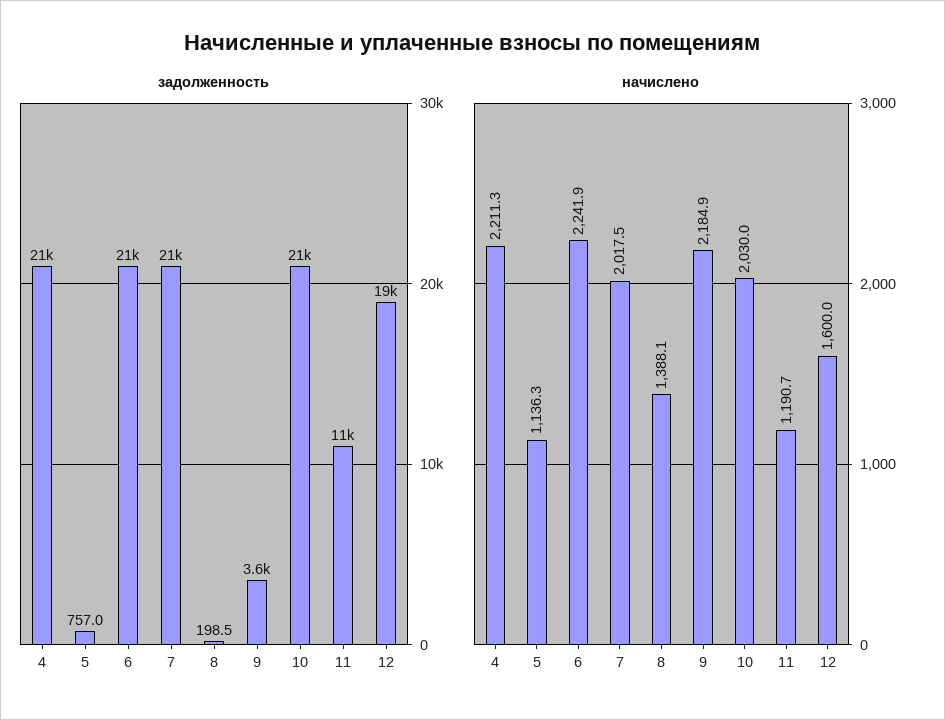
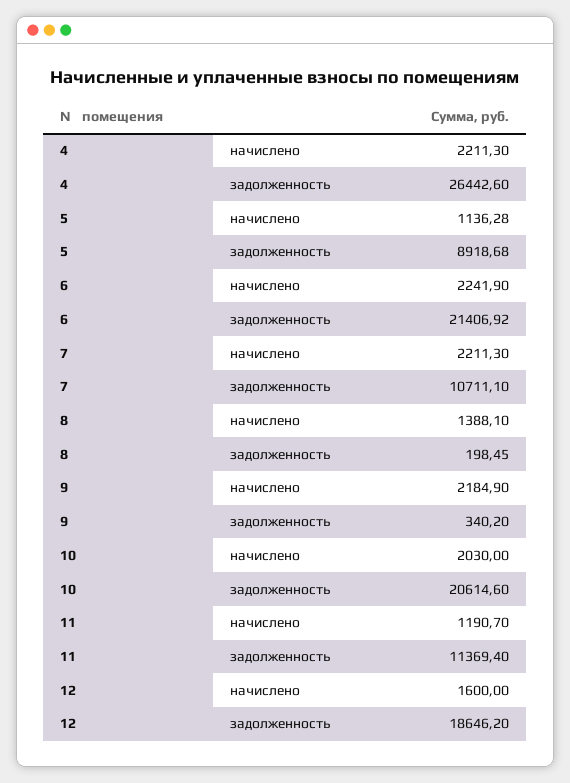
задолженность, 4: 21000 -> 26442.6
задолженность, 5: 757 -> 8918.68
задолженность, 7: 21000 -> 10711.1
задолженность, 9: 3600 -> 340.2
начислено, 7: 2017.5 -> 2211.3

